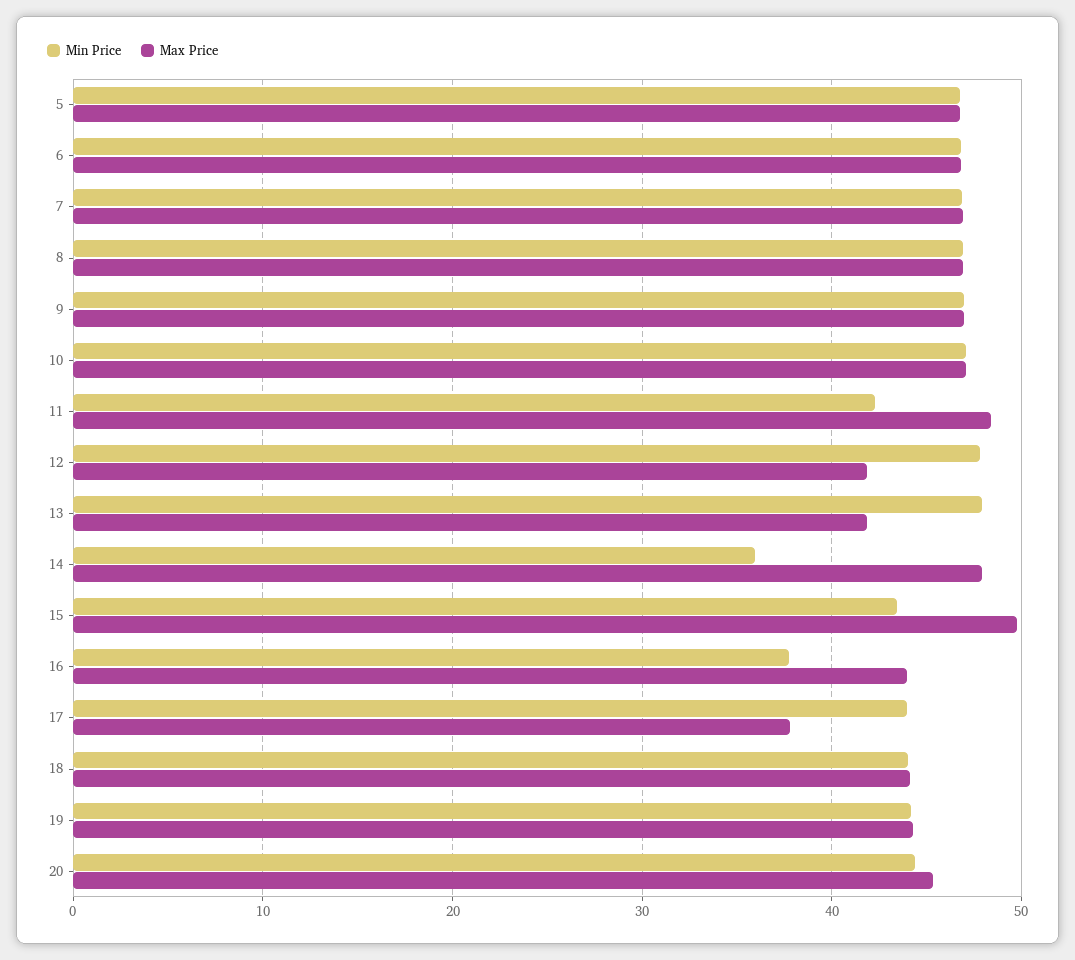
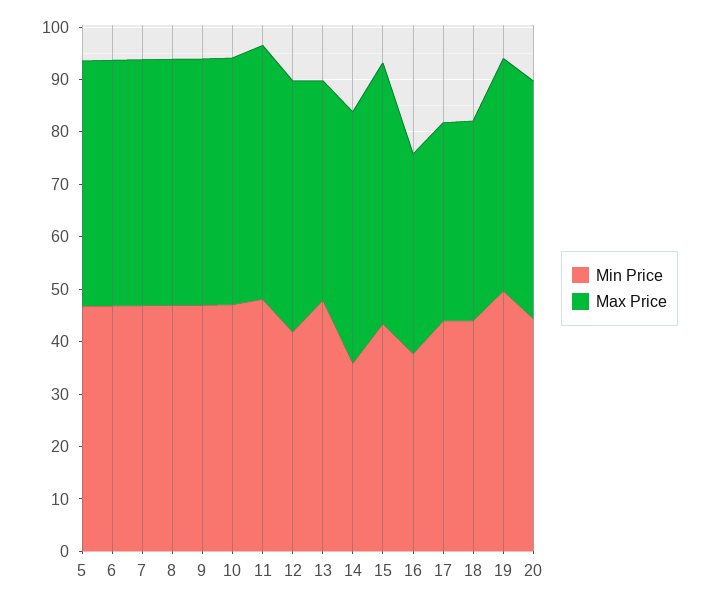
Min Price, 11: 42 -> 48
Min Price, 12: 48 -> 42
Max Price, 12: 42 -> 48
Max Price, 16: 44 -> 38
Max Price, 18: 44 -> 38
Min Price, 19: 44 -> 50

